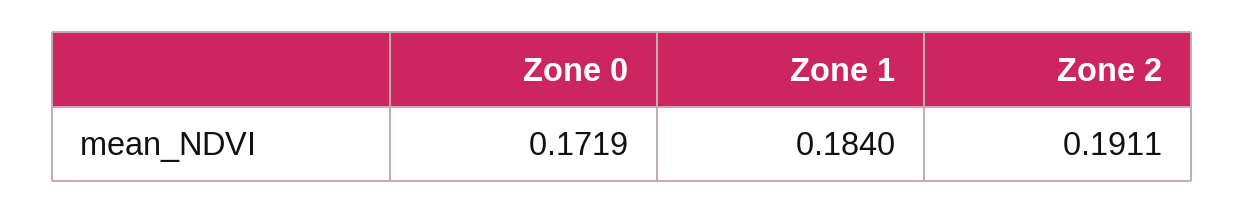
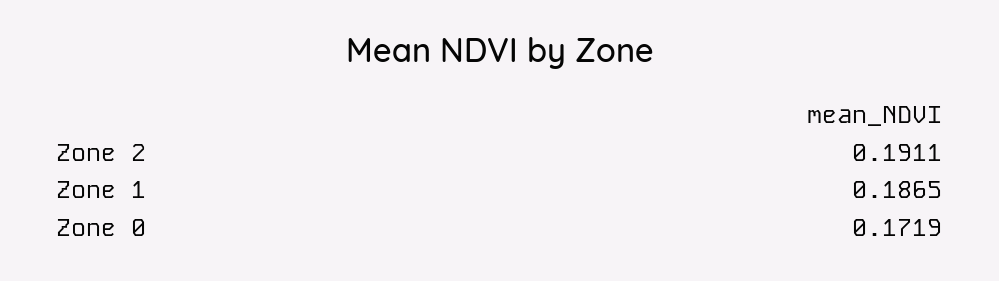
Zone 1: 0.184 -> 0.1865

